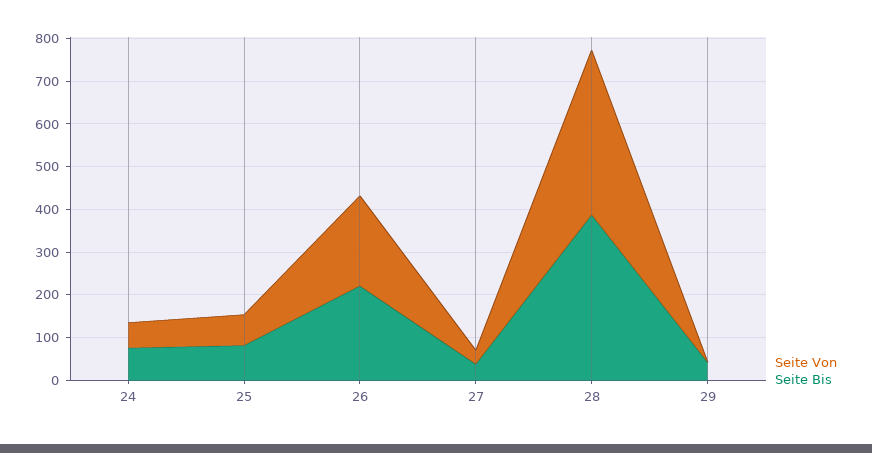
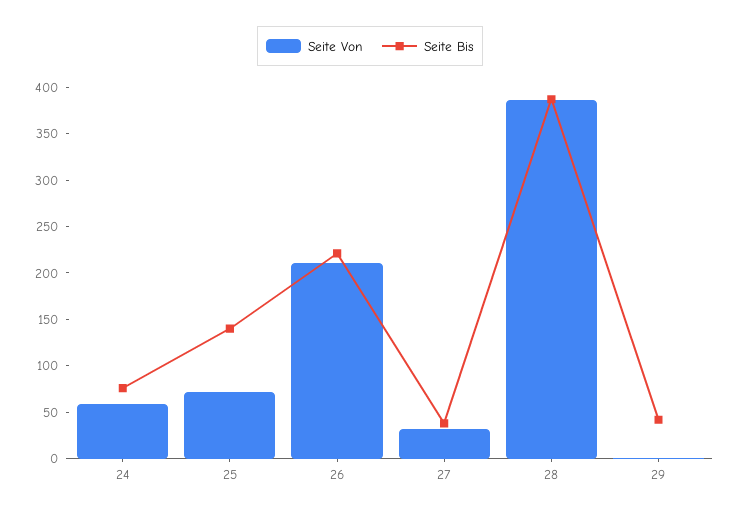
Seite Bis, 25: 80 -> 140

